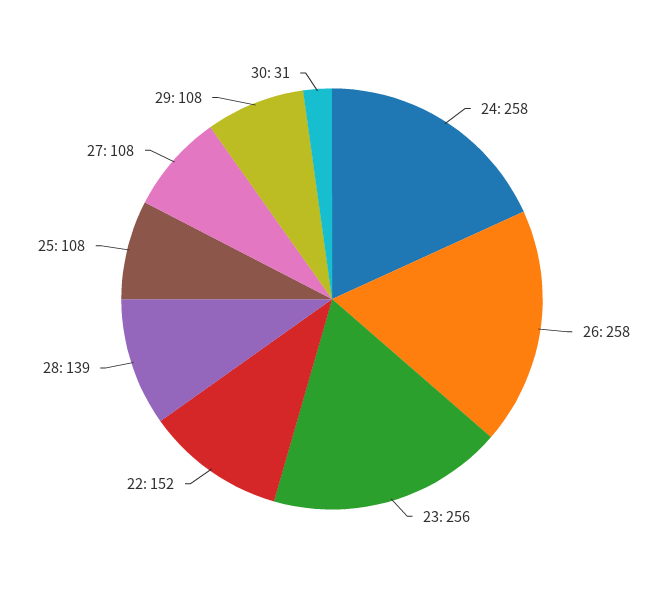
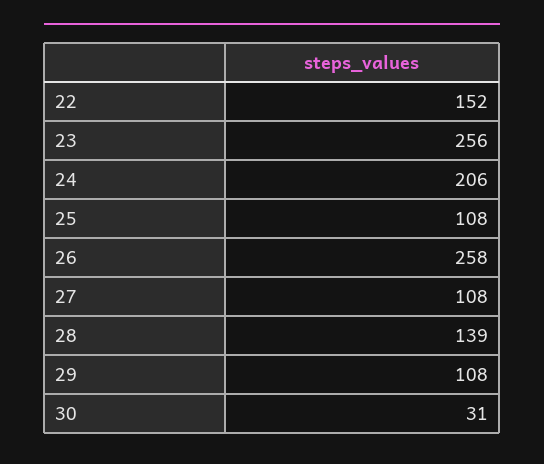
24: 258 -> 206

